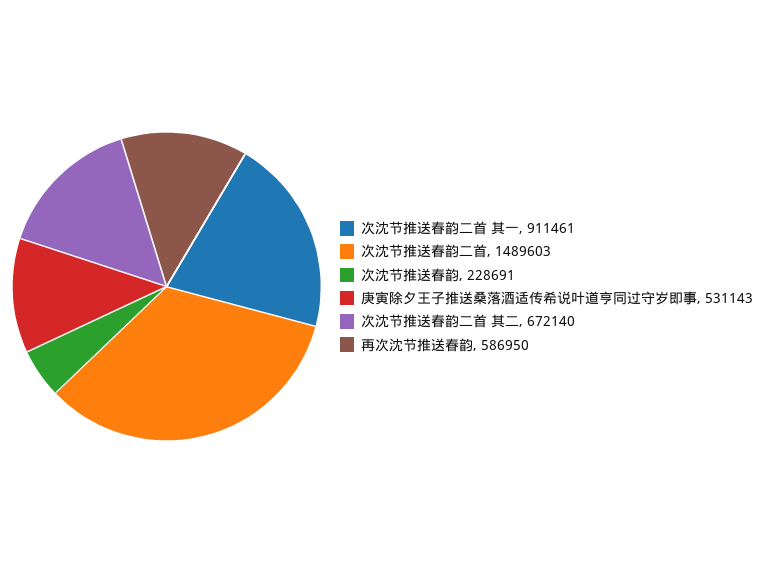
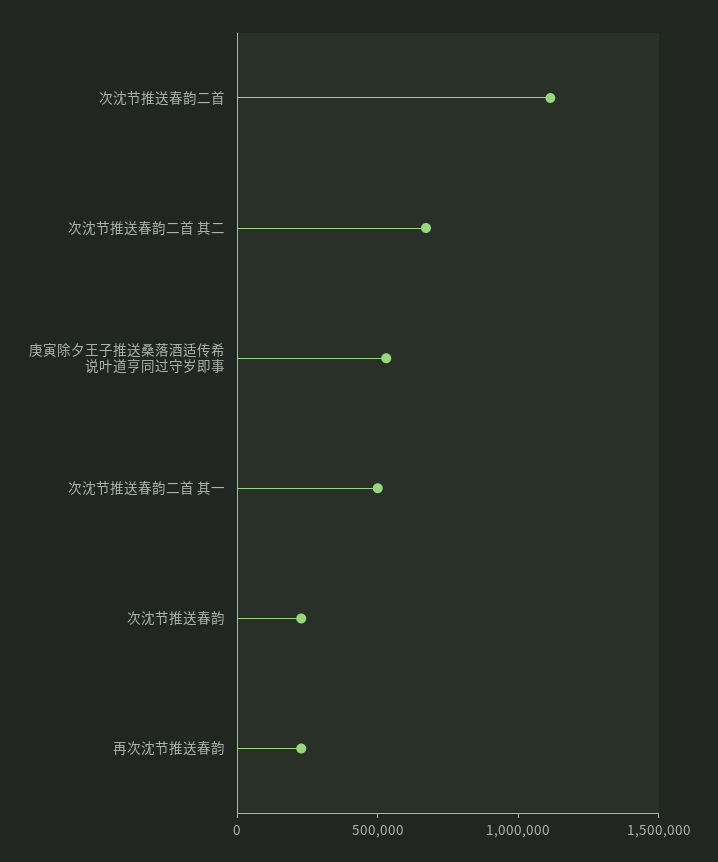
次沈节推送春韵二首 其一: 911461 -> 500000
次沈节推送春韵二首: 1489603 -> 1100000
再次沈节推送春韵: 586950 -> 200000

